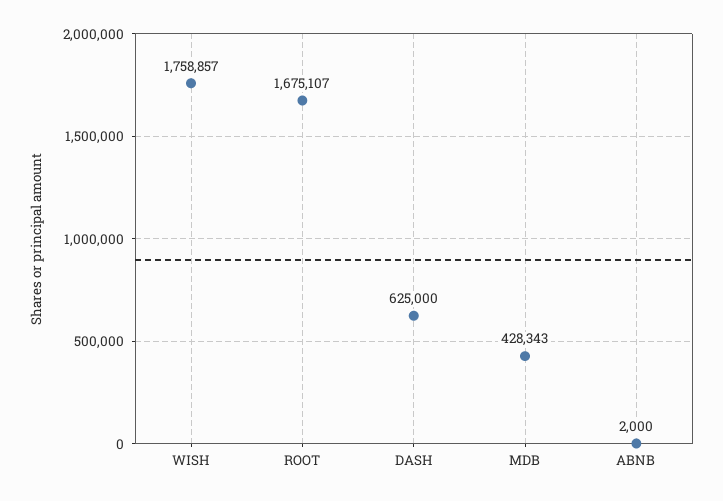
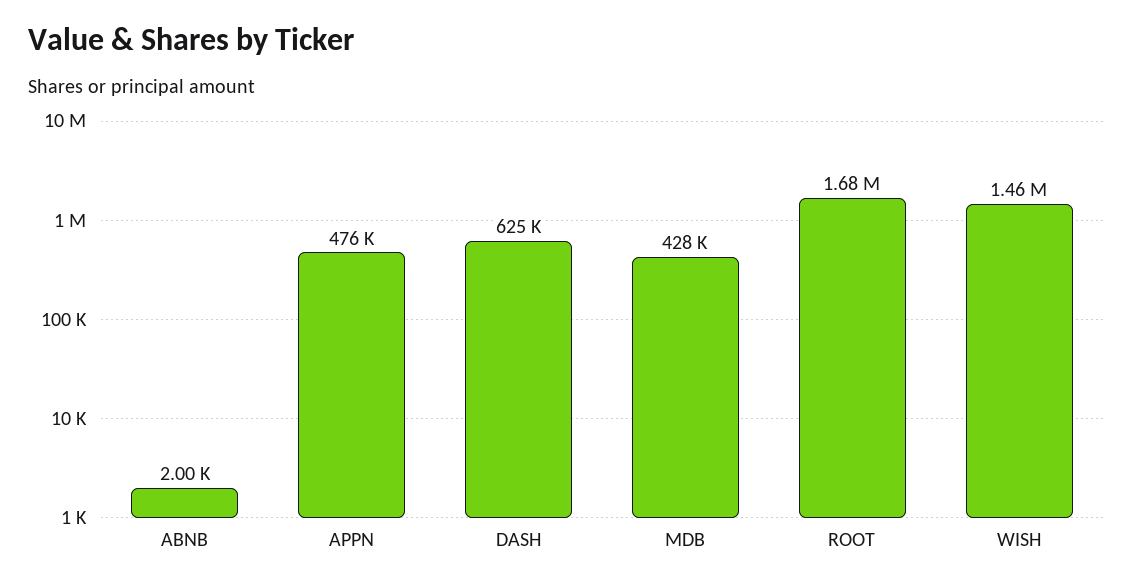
WISH: 1758857 -> 1460000
APPN: none -> 476000

